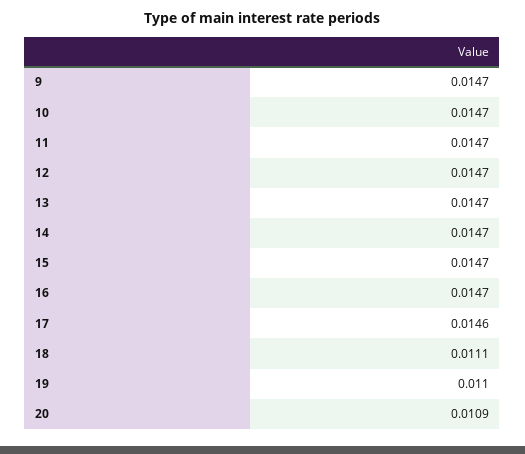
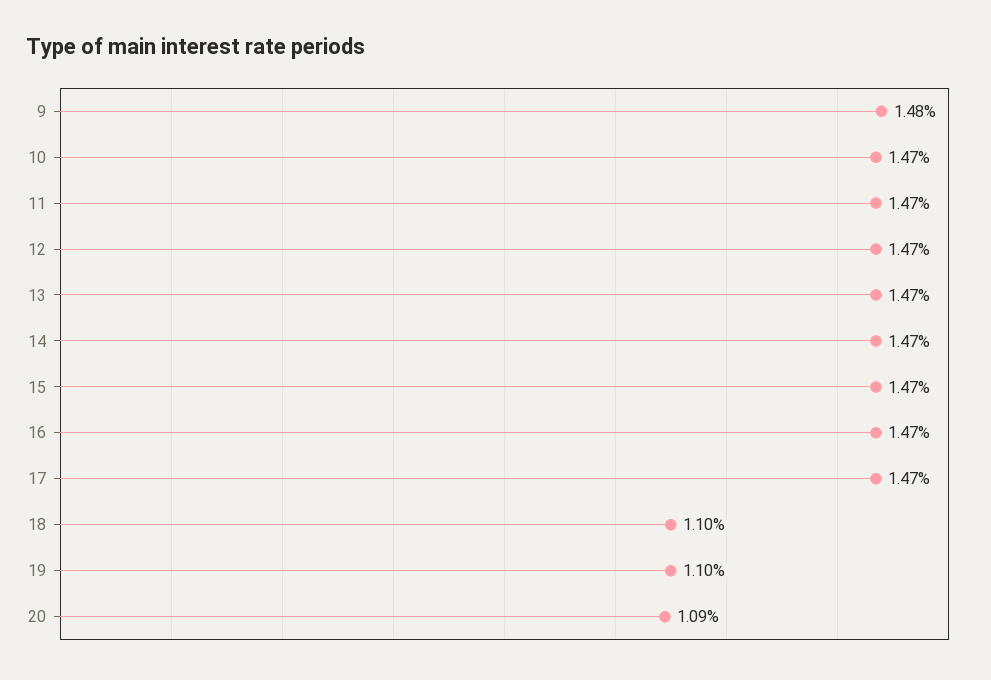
9: 0.0147 -> 0.0148
17: 0.0146 -> 0.0147
18: 0.0111 -> 0.011

